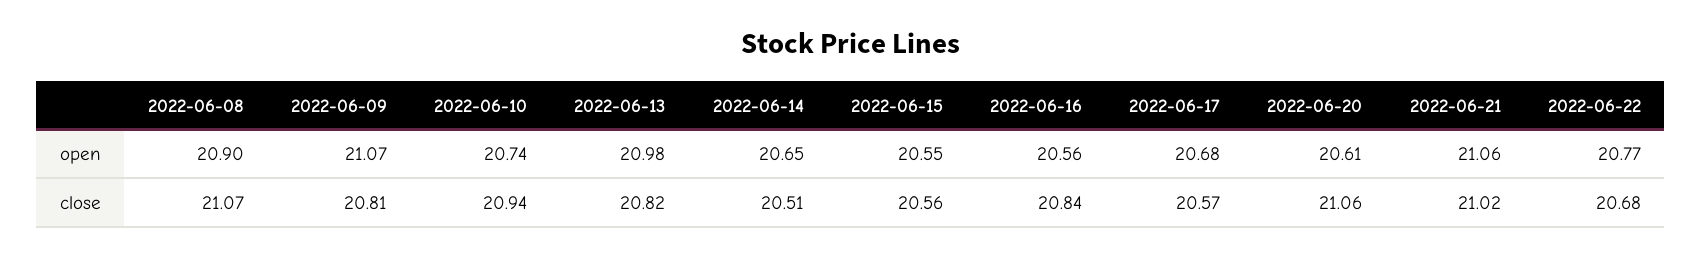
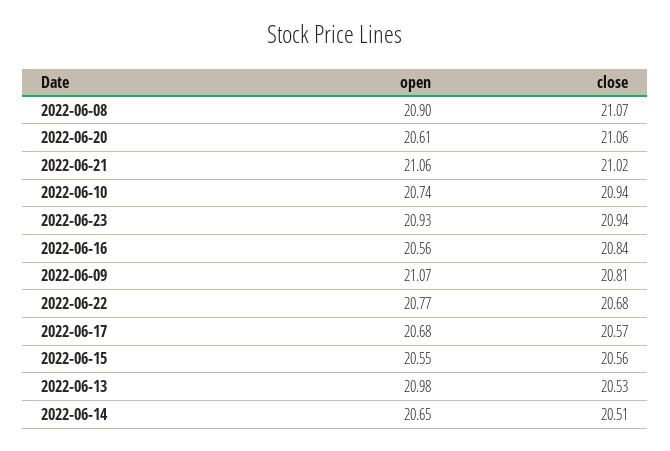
2022-06-13, close: 20.82 -> 20.53
2022-06-23, open: none -> 20.93
2022-06-23, close: none -> 20.94

